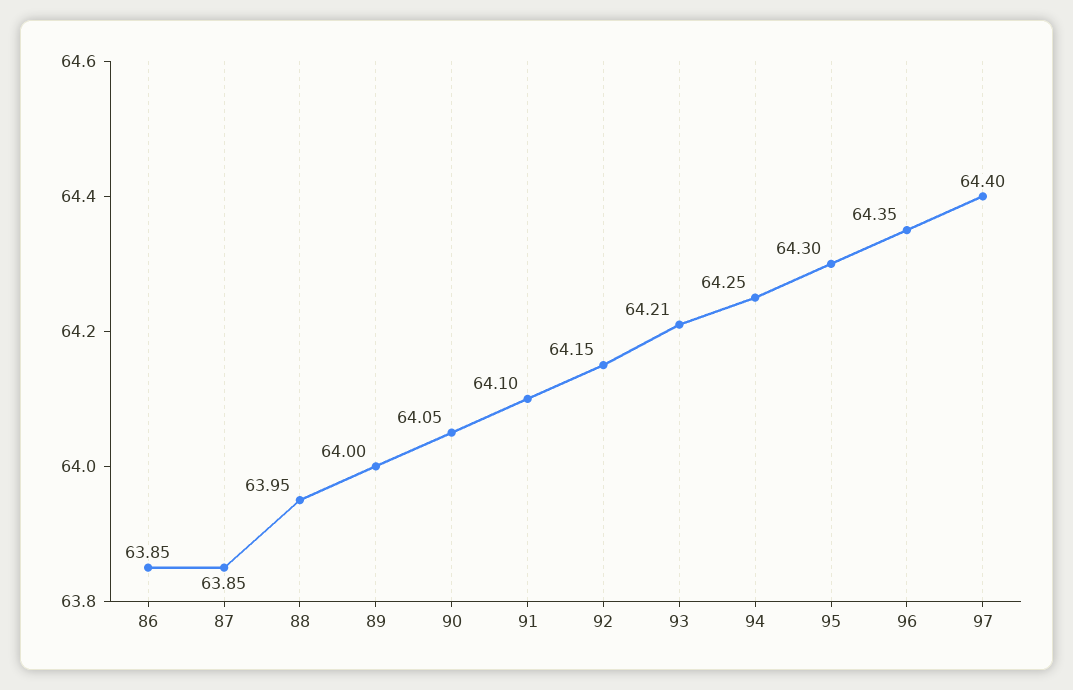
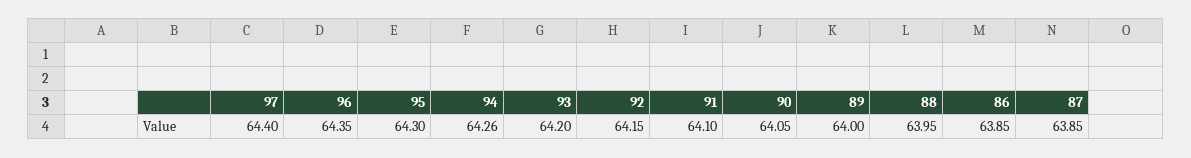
93: 64.21 -> 64.2
94: 64.25 -> 64.26

